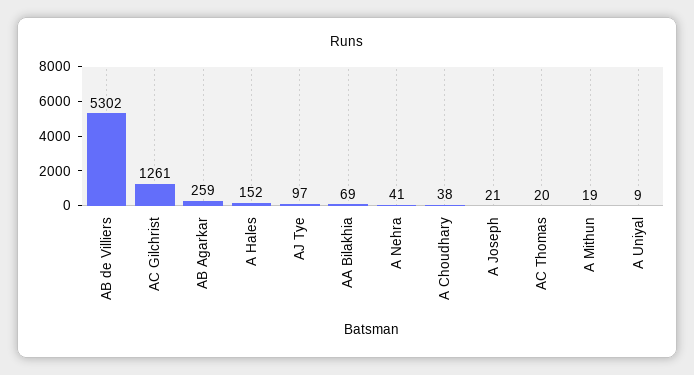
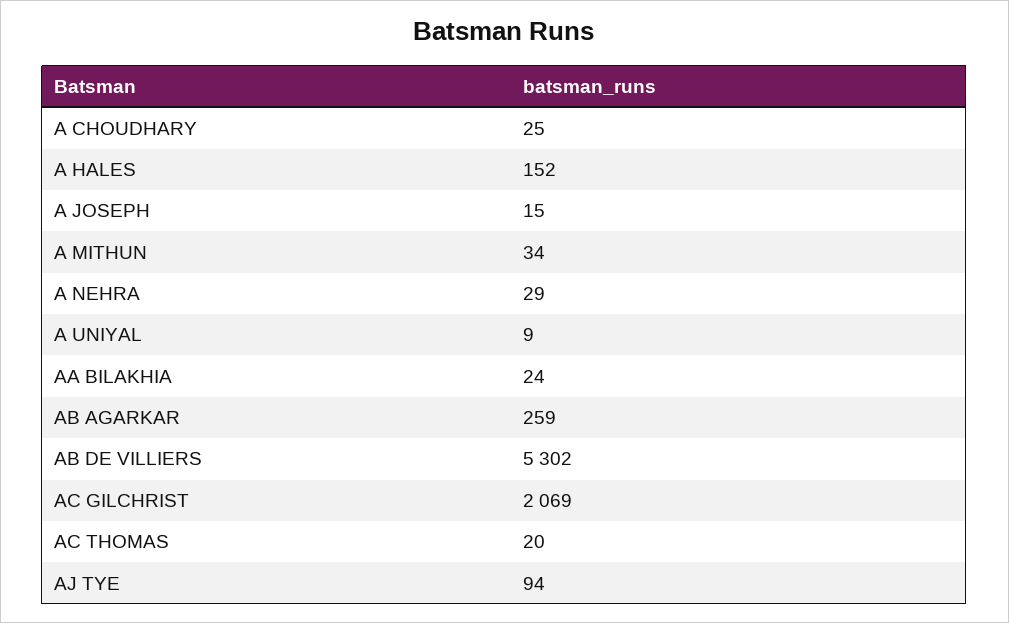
AC Gilchrist: 1261 -> 2069
AJ Tye: 97 -> 94
AA Bilakhia: 69 -> 24
A Nehra: 41 -> 29
A Choudhary: 38 -> 25
A Joseph: 21 -> 15
A Mithun: 19 -> 34

